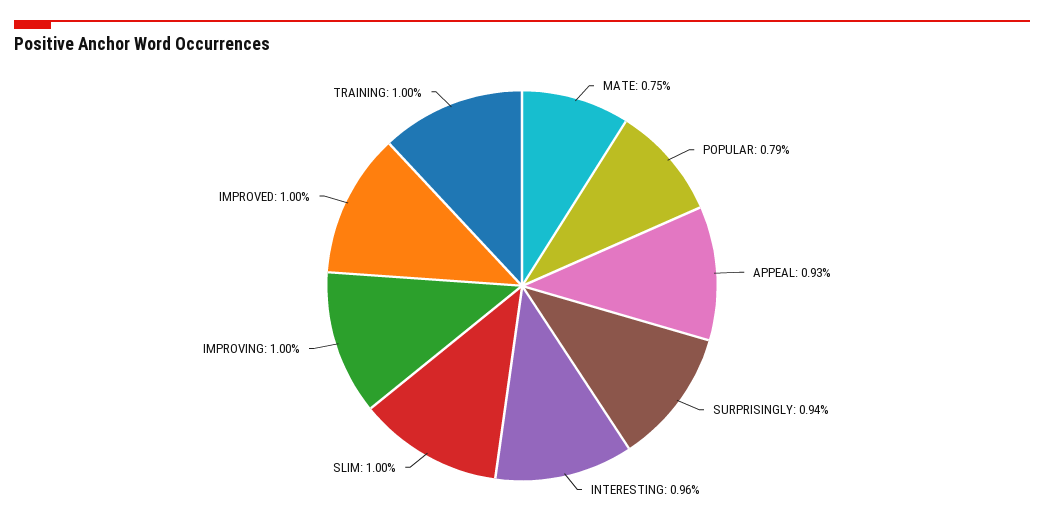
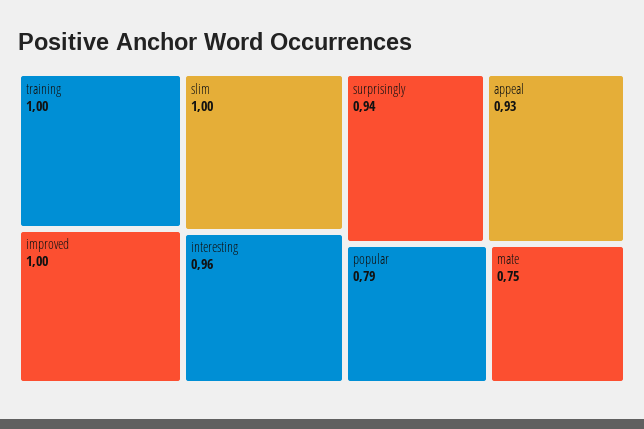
IMPROVING: 1 -> none

